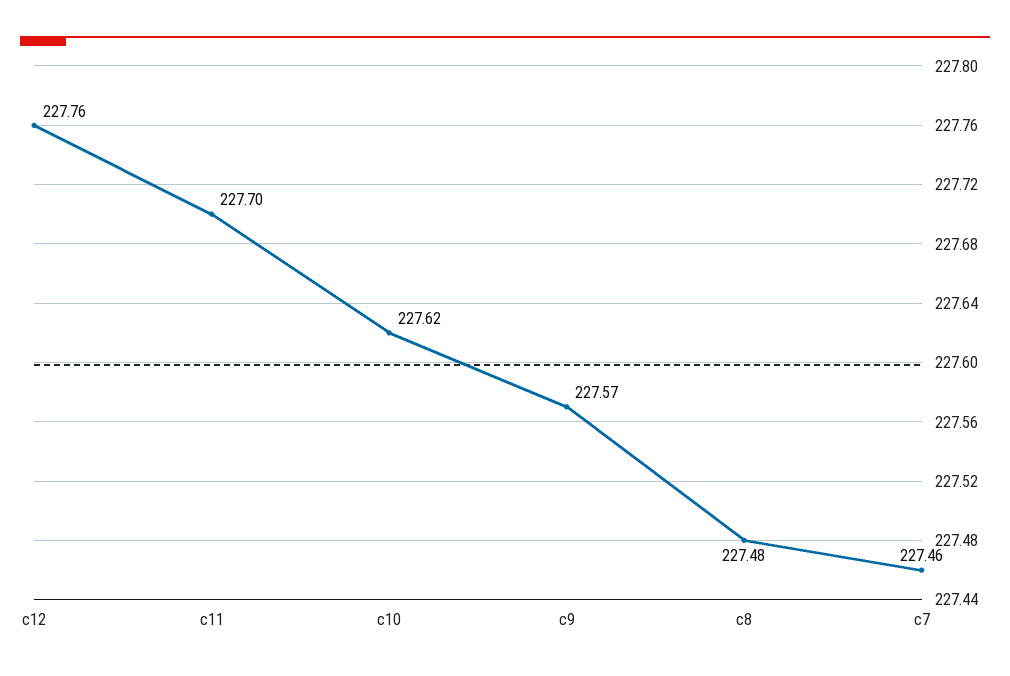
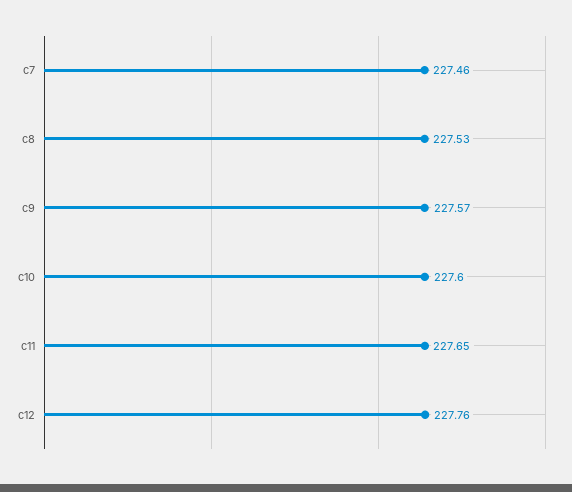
c11: 227.7 -> 227.65
c10: 227.62 -> 227.6
c8: 227.48 -> 227.53

